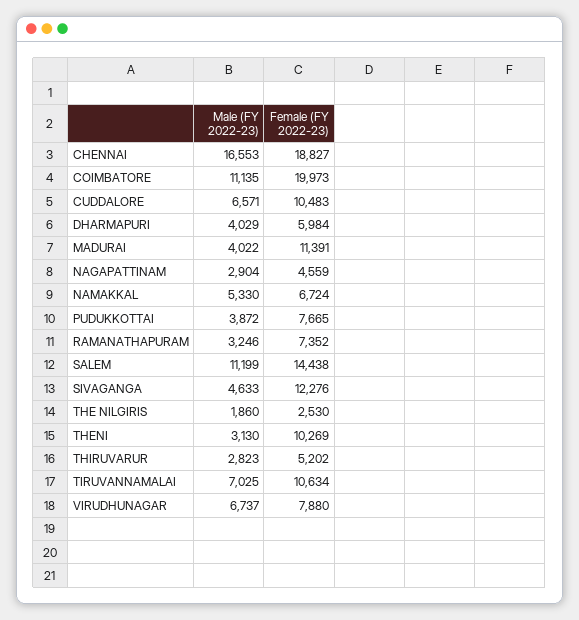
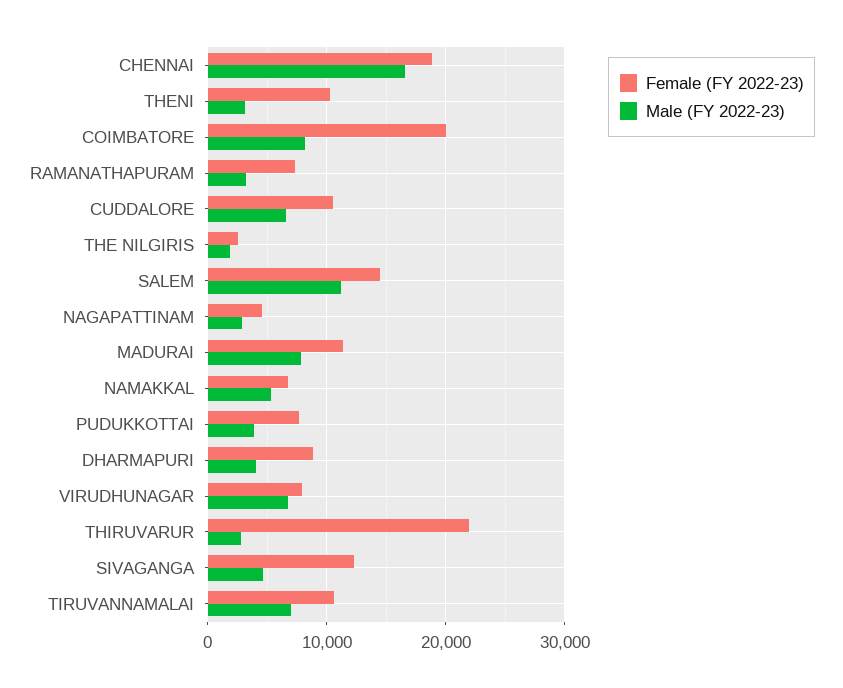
Male (FY 2022-23), COIMBATORE: 11135 -> 8000
Female (FY 2022-23), DHARMAPURI: 5984 -> 9000
Male (FY 2022-23), MADURAI: 4022 -> 8000
Female (FY 2022-23), THIRUVARUR: 5202 -> 22000

